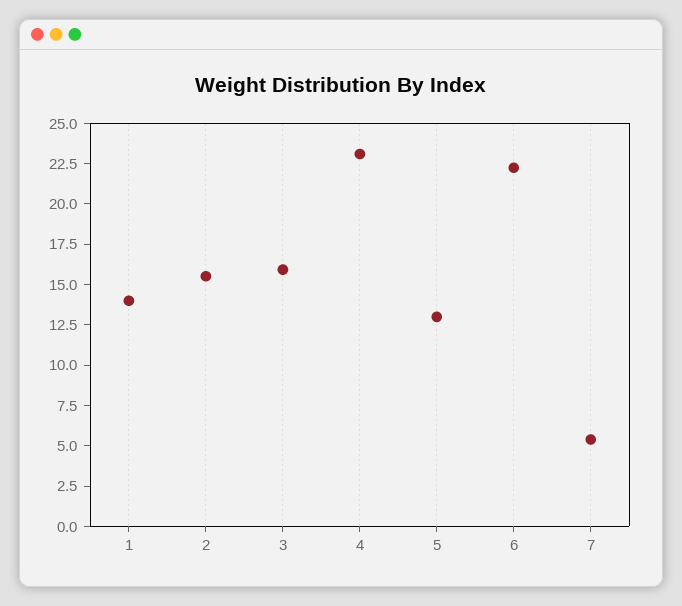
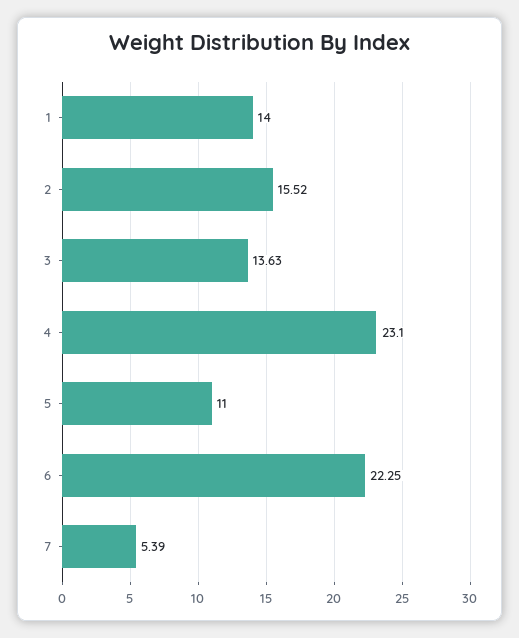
3: 16 -> 13.63
5: 13 -> 11

